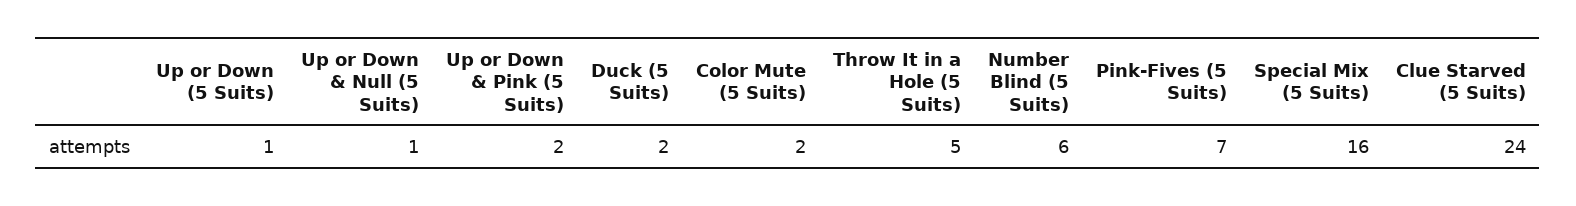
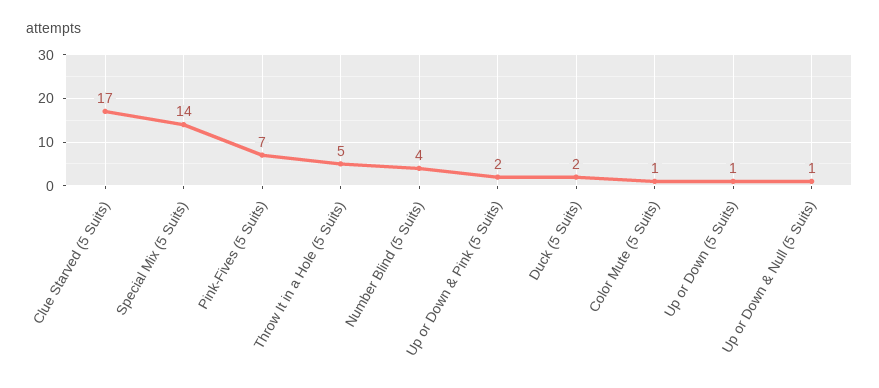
Color Mute (5 Suits): 2 -> 1
Number Blind (5 Suits): 6 -> 4
Special Mix (5 Suits): 16 -> 14
Clue Starved (5 Suits): 24 -> 17

